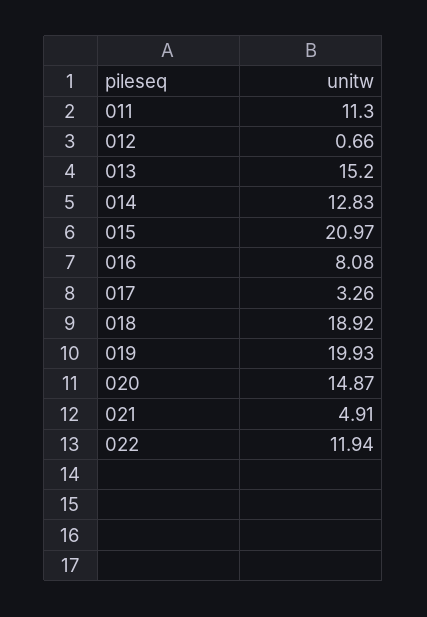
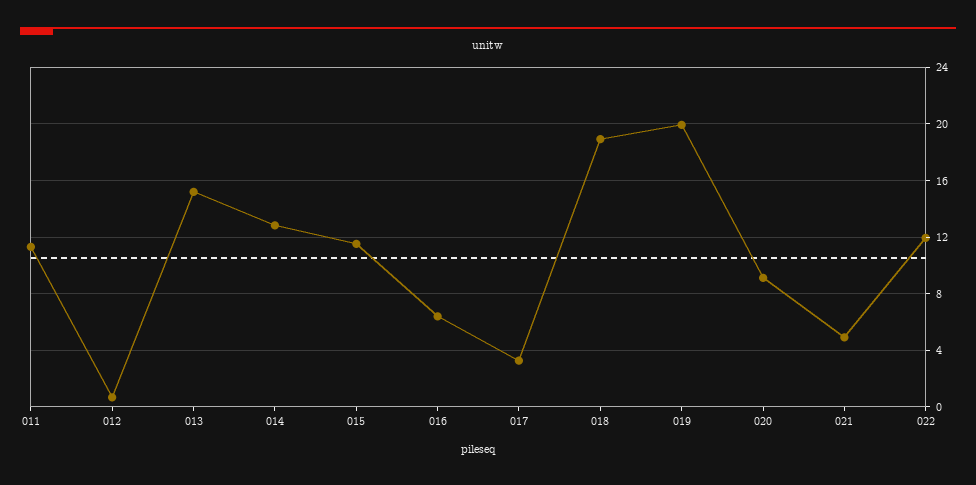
015: 20.97 -> 11.5
016: 8.08 -> 6.5
020: 14.87 -> 9

